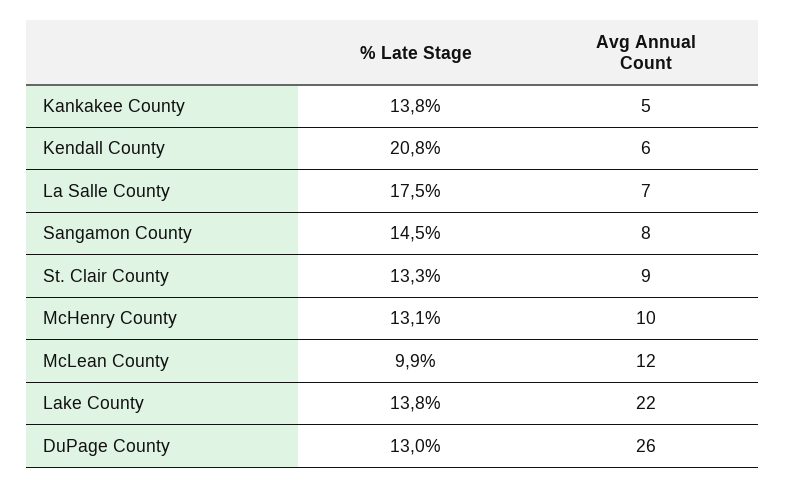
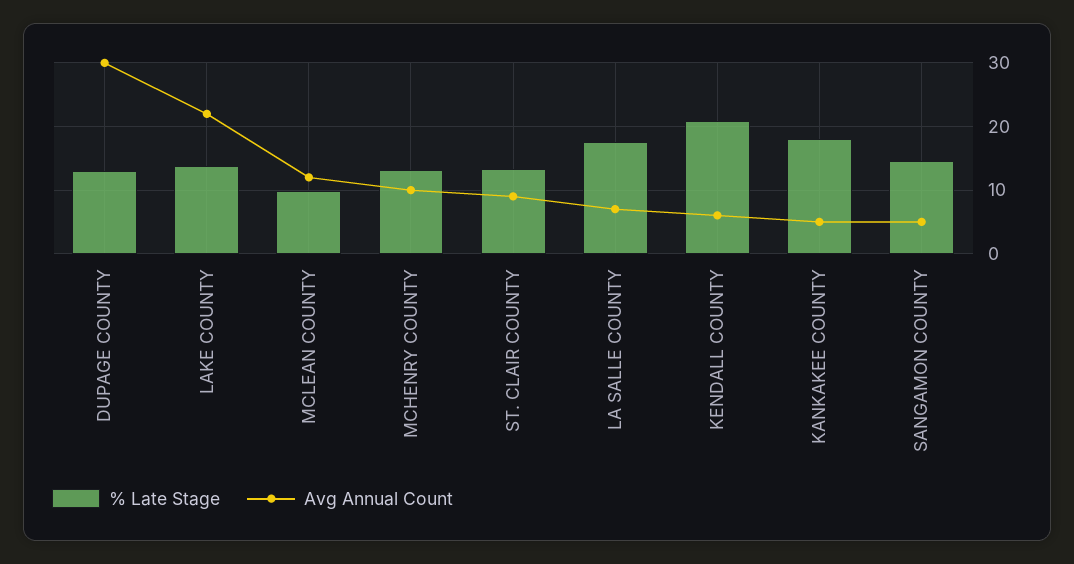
% Late Stage, Kankakee County: 13.8 -> 18
Avg Annual Count, Sangamon County: 8 -> 5
Avg Annual Count, DuPage County: 26 -> 30

